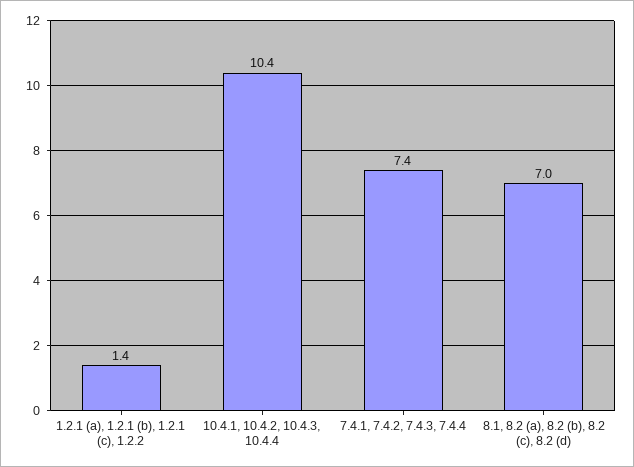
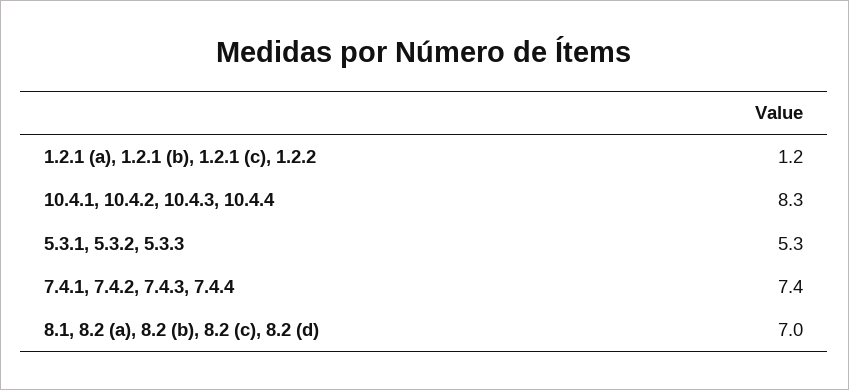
1.2.1 (a), 1.2.1 (b), 1.2.1 (c), 1.2.2: 1.4 -> 1.2
10.4.1, 10.4.2, 10.4.3, 10.4.4: 10.4 -> 8.3
5.3.1, 5.3.2, 5.3.3: none -> 5.3

